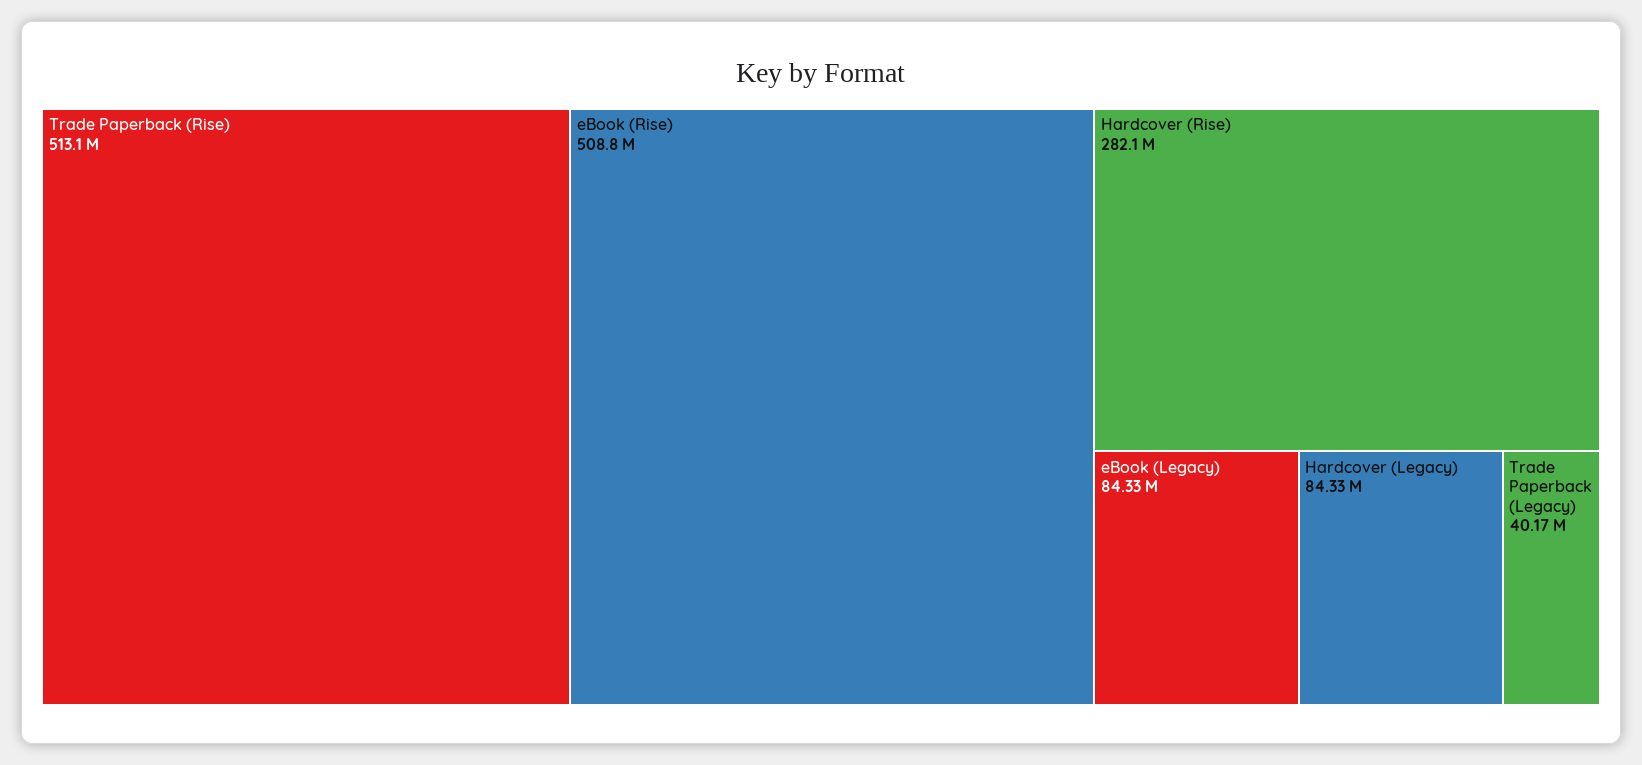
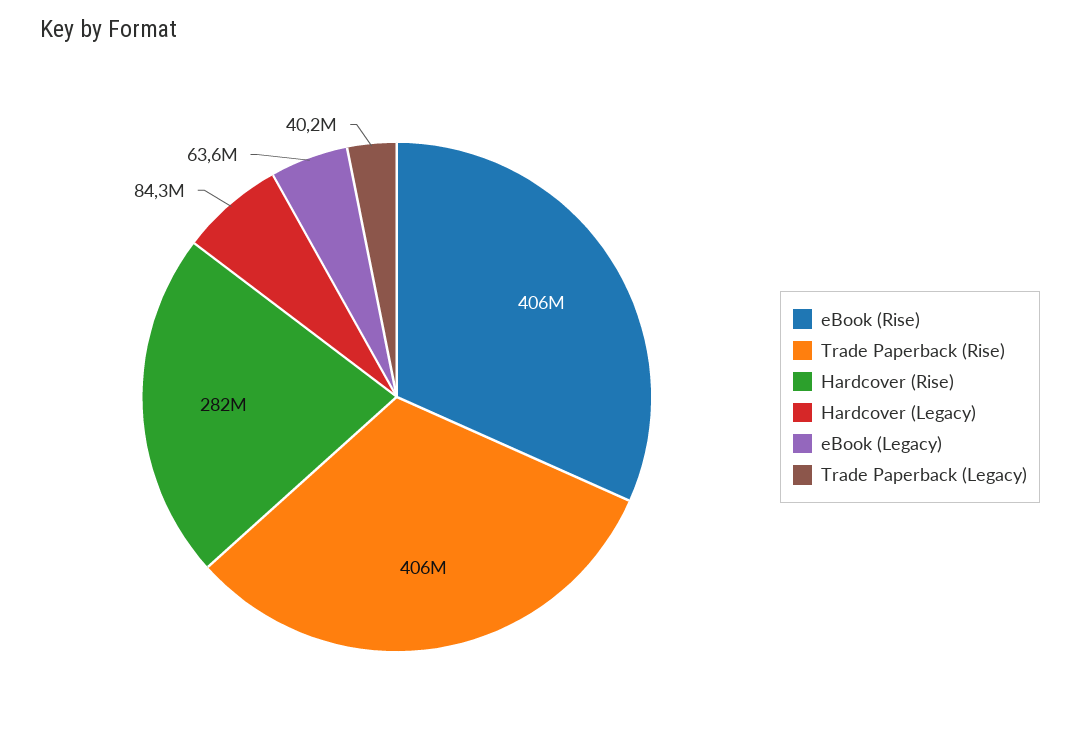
Trade Paperback (Rise): 513100000 -> 406000000
eBook (Rise): 508800000 -> 406000000
eBook (Legacy): 84330000 -> 63600000

